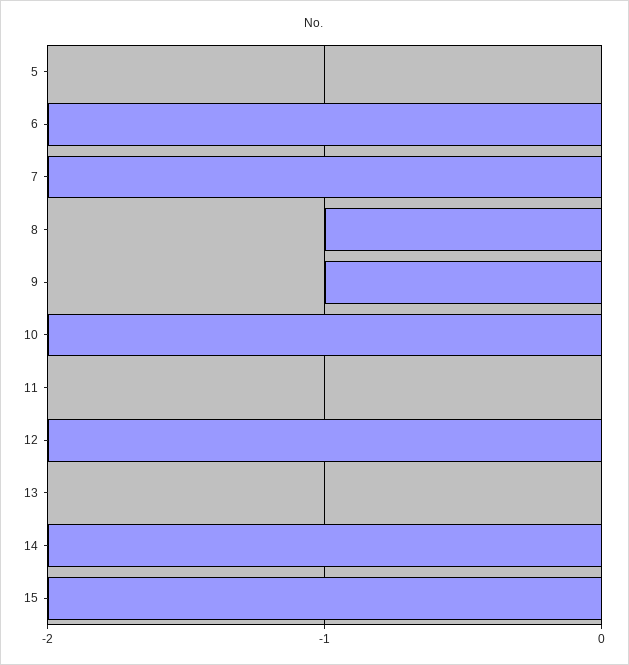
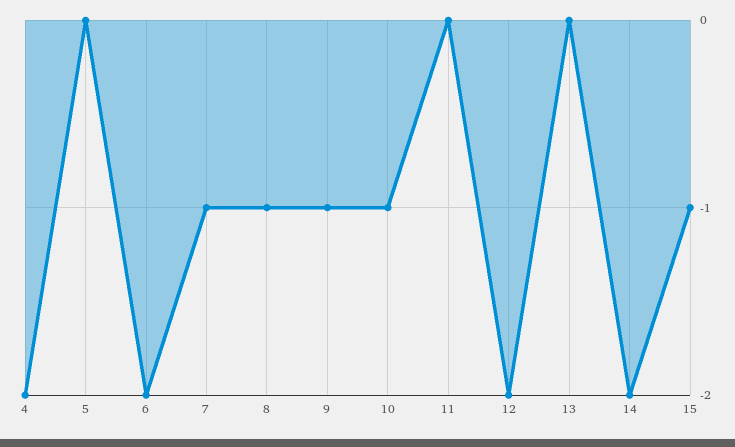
7: -2 -> -1
10: -2 -> -1
15: -2 -> -1
4: none -> -2

